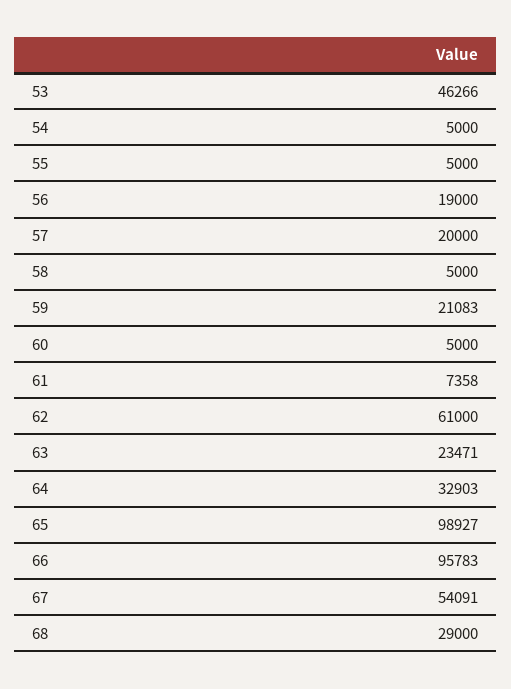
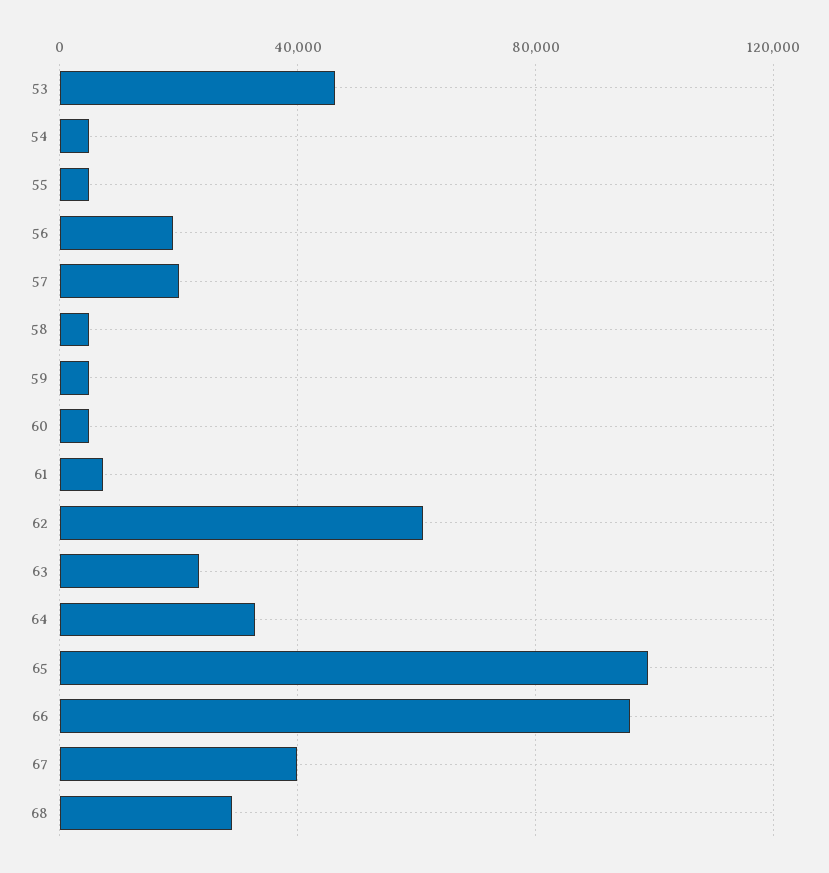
59: 21083 -> 5000
67: 54091 -> 40000

